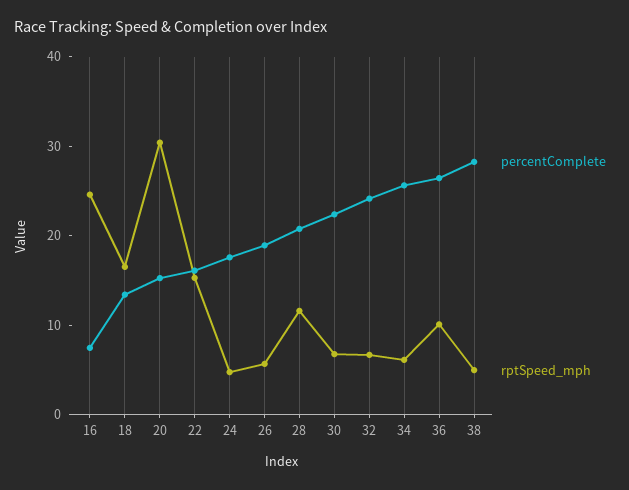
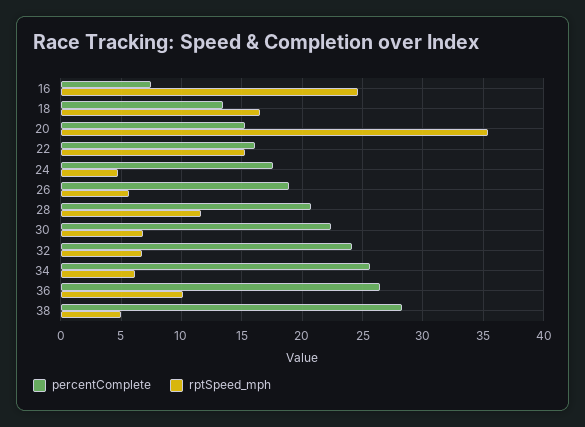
rptSpeed_mph, 20: 30 -> 35.5

